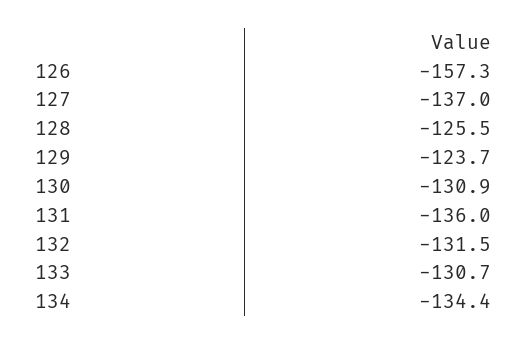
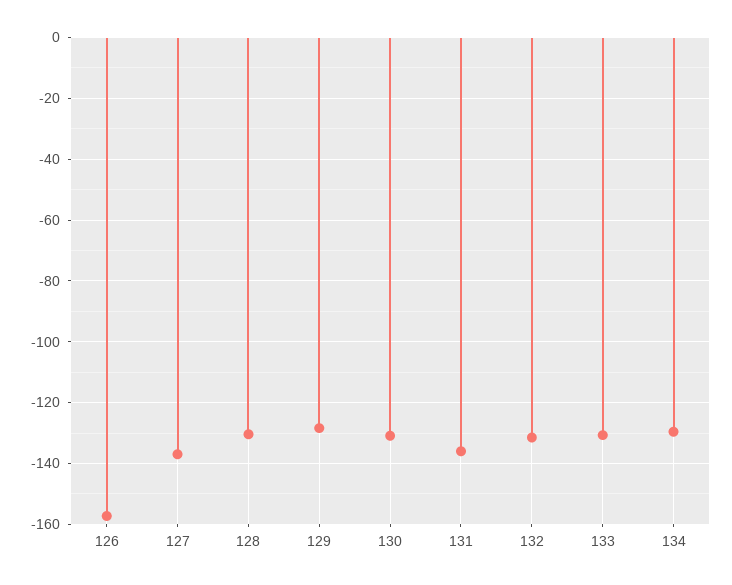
128: -125.5 -> -130
129: -123.7 -> -128
134: -134.4 -> -130

